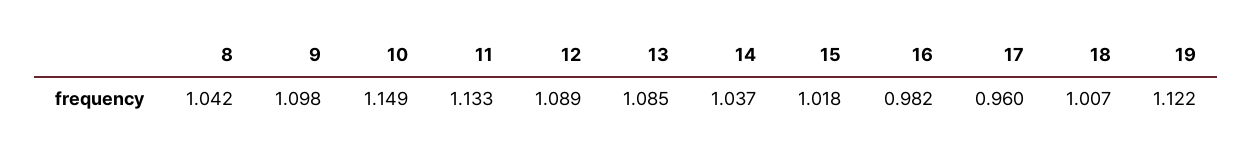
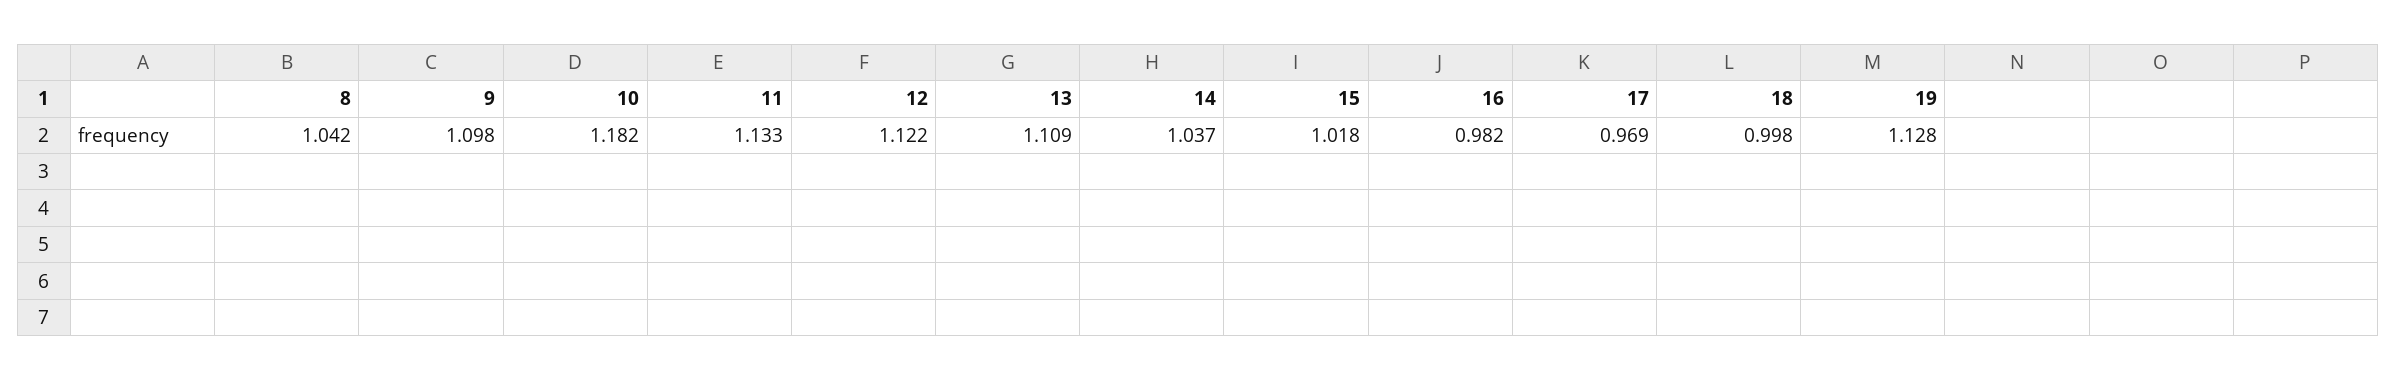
10: 1.149 -> 1.182
12: 1.089 -> 1.122
13: 1.085 -> 1.109
17: 0.96 -> 0.969
18: 1.007 -> 0.998
19: 1.122 -> 1.128

